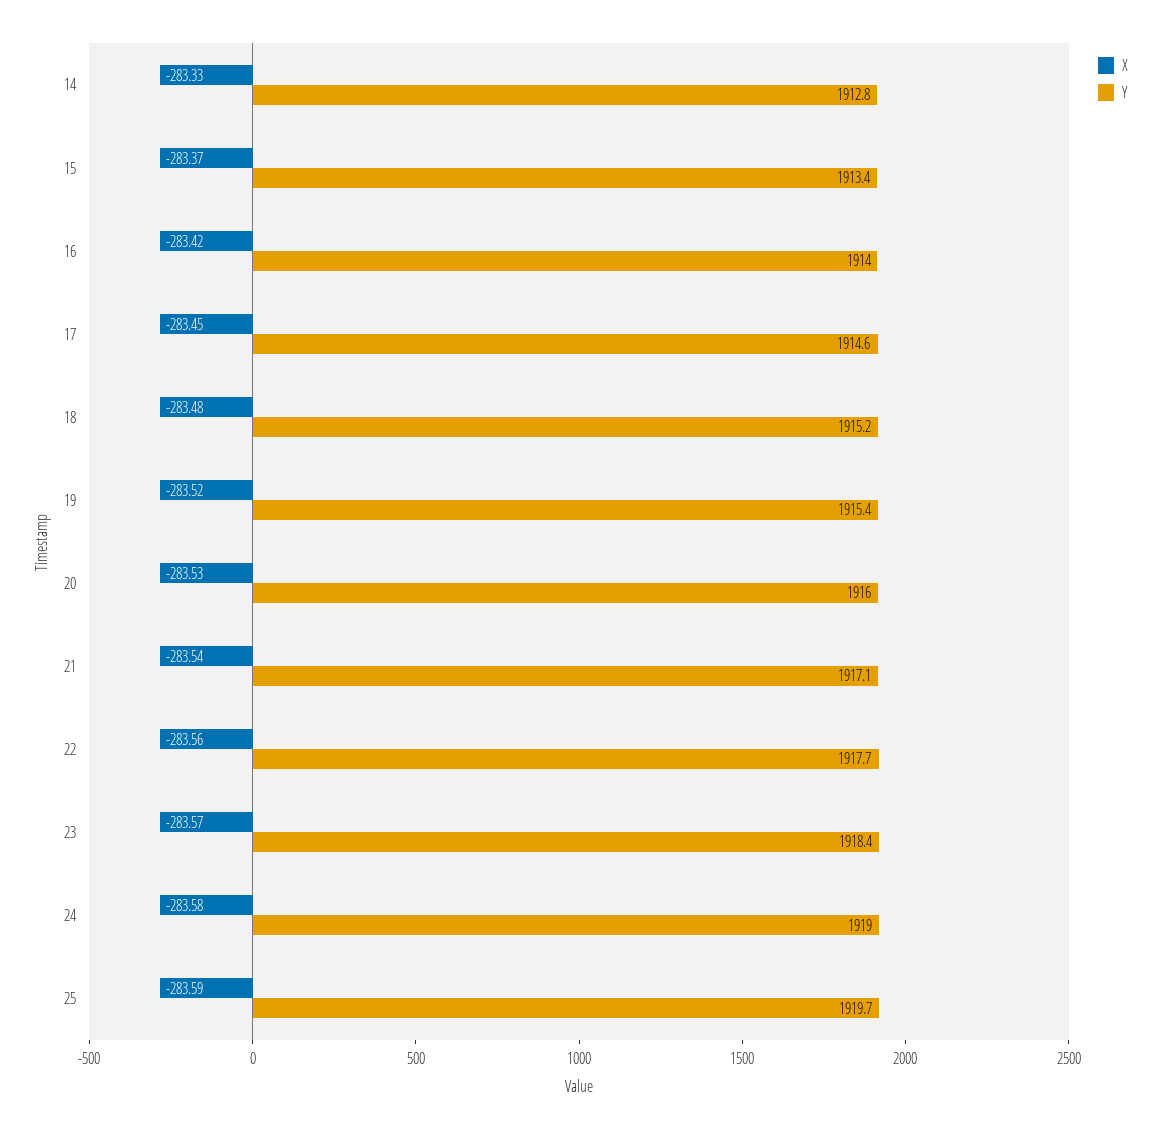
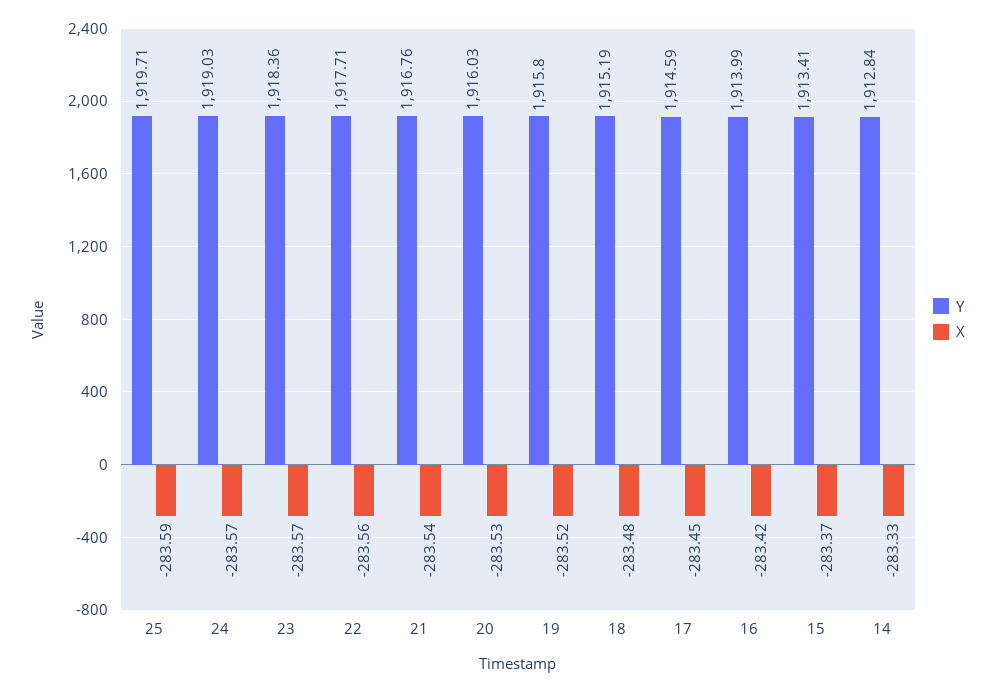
Y, 19: 1915.4 -> 1915.8
Y, 21: 1917.1 -> 1916.76
X, 24: -283.58 -> -283.57

